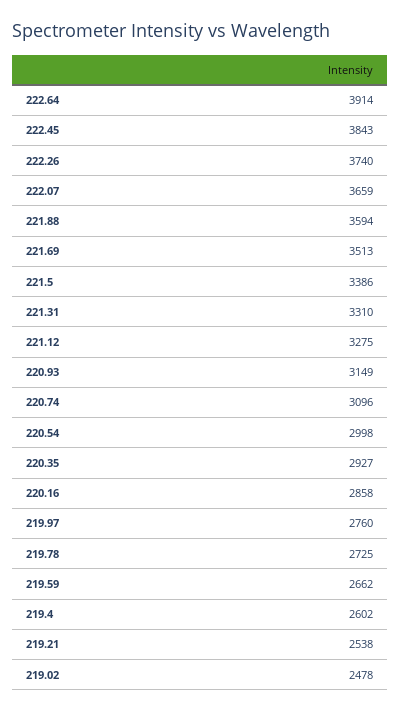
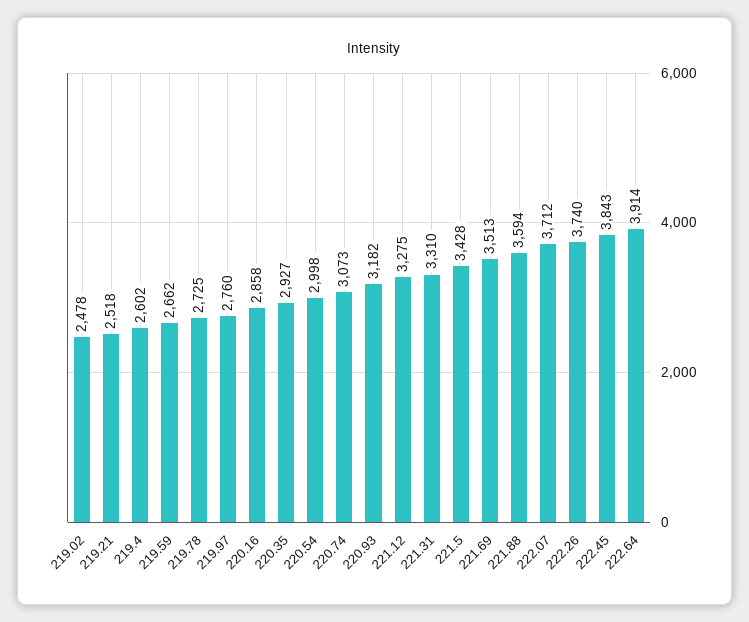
222.07: 3659 -> 3712
221.5: 3386 -> 3428
220.93: 3149 -> 3182
220.74: 3096 -> 3073
219.21: 2538 -> 2518

